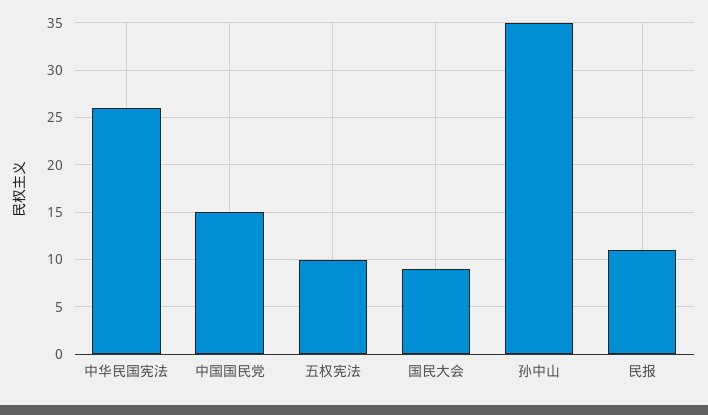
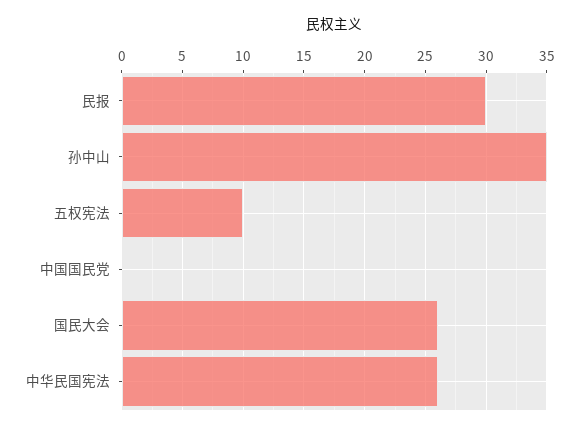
中国国民党: 15 -> 0
国民大会: 9 -> 26
民报: 11 -> 30

